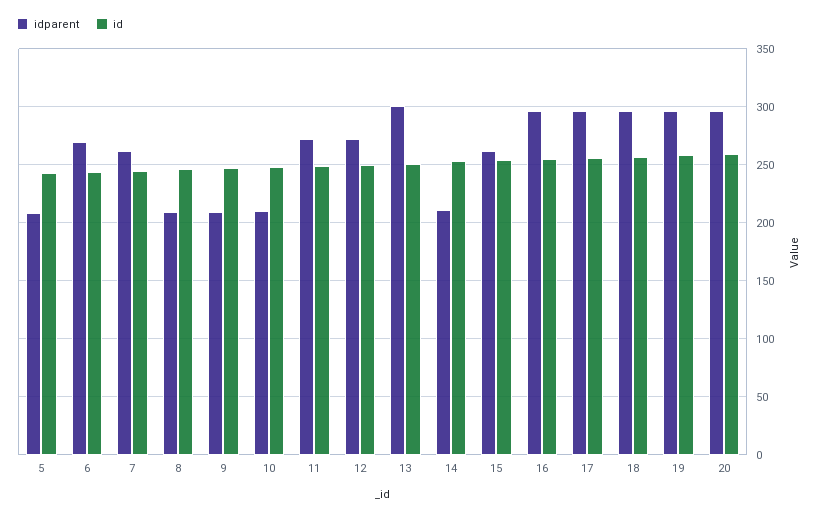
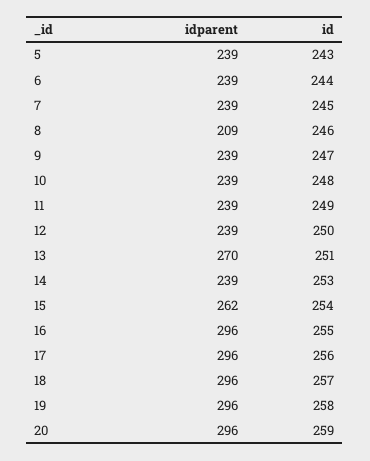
idparent, 5: 210 -> 239
idparent, 6: 270 -> 239
idparent, 7: 260 -> 239
idparent, 9: 210 -> 239
idparent, 10: 210 -> 239
idparent, 11: 270 -> 239
idparent, 12: 270 -> 239
idparent, 13: 300 -> 270
idparent, 14: 210 -> 239

